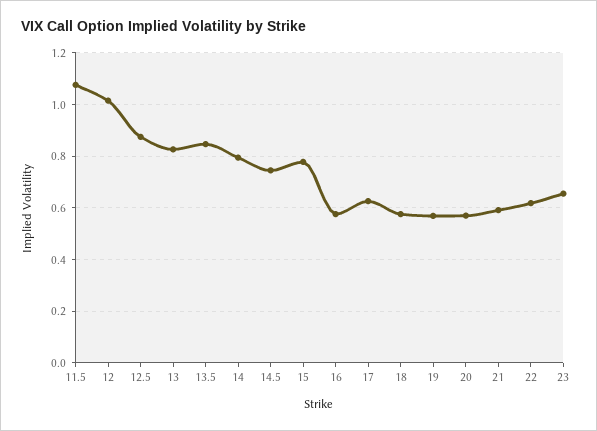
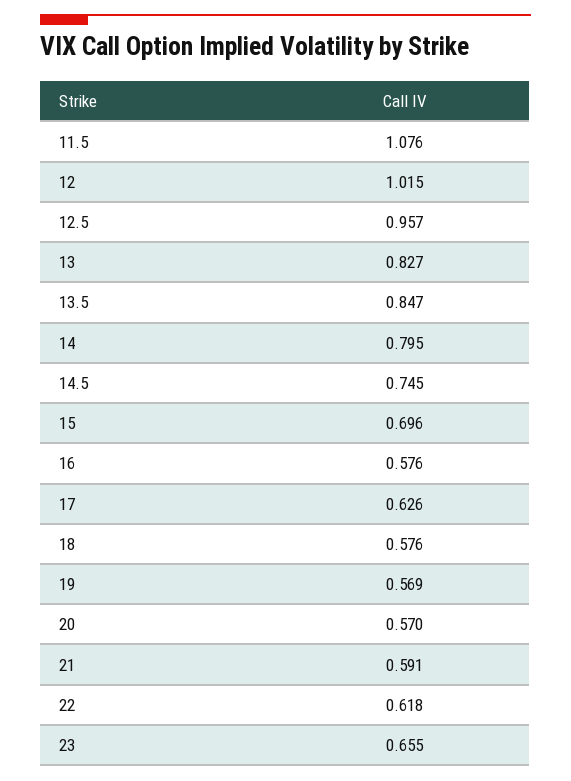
12.5: 0.875 -> 0.957
15: 0.775 -> 0.696

